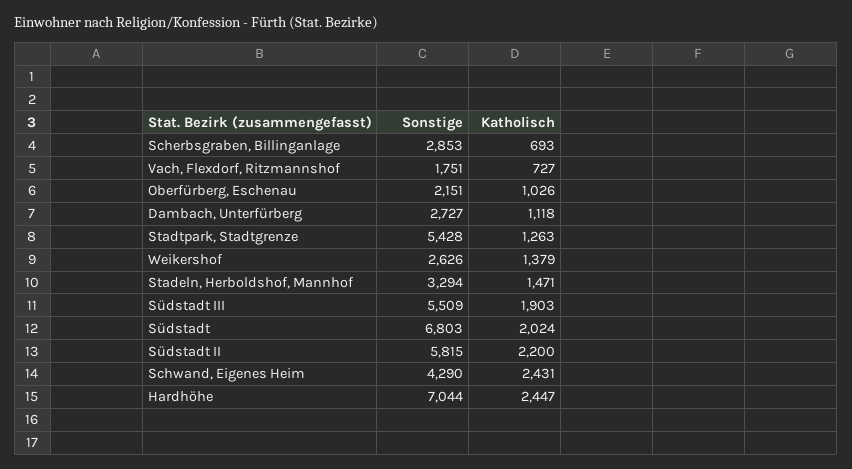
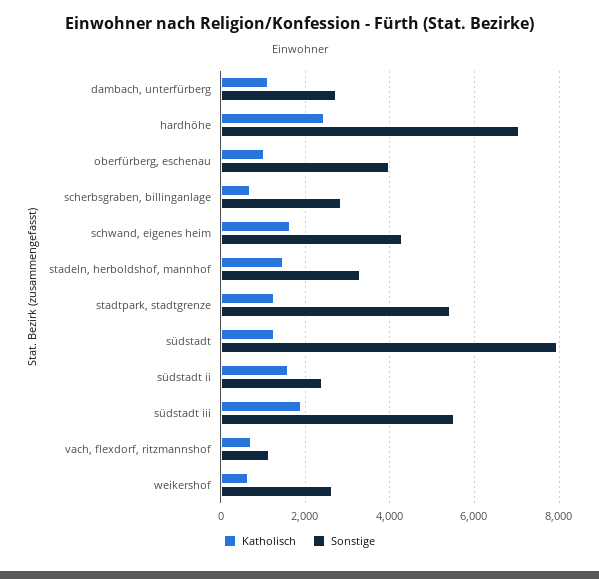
Sonstige, Vach, Flexdorf, Ritzmannshof: 1751 -> 1200
Sonstige, Oberfürberg, Eschenau: 2151 -> 4000
Katholisch, Weikershof: 1379 -> 600
Sonstige, Südstadt: 6803 -> 8000
Katholisch, Südstadt: 2024 -> 1200
Sonstige, Südstadt II: 5815 -> 2400
Katholisch, Südstadt II: 2200 -> 1600
Katholisch, Schwand, Eigenes Heim: 2431 -> 1600

